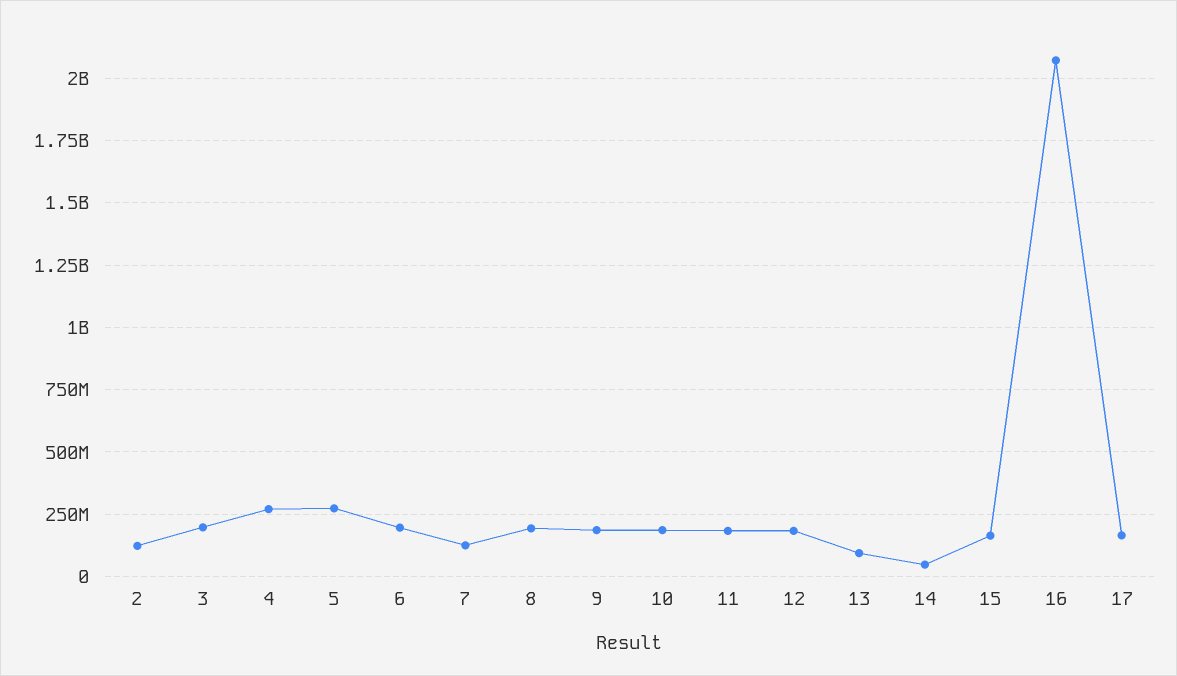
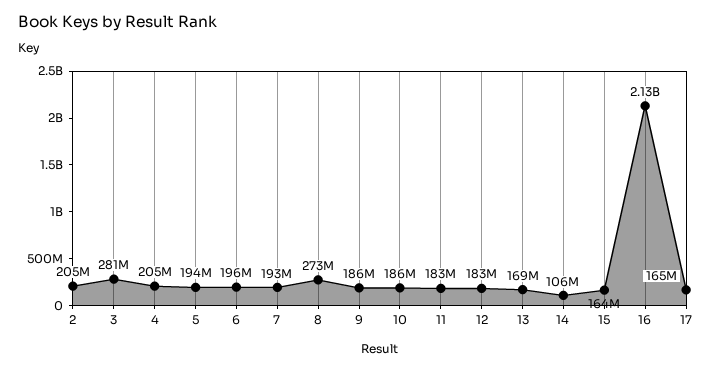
2: 125000000 -> 205000000
3: 200000000 -> 281000000
4: 275000000 -> 205000000
5: 275000000 -> 194000000
7: 125000000 -> 193000000
8: 200000000 -> 273000000
13: 100000000 -> 169000000
14: 50000000 -> 106000000
16: 2075000000 -> 2130000000

